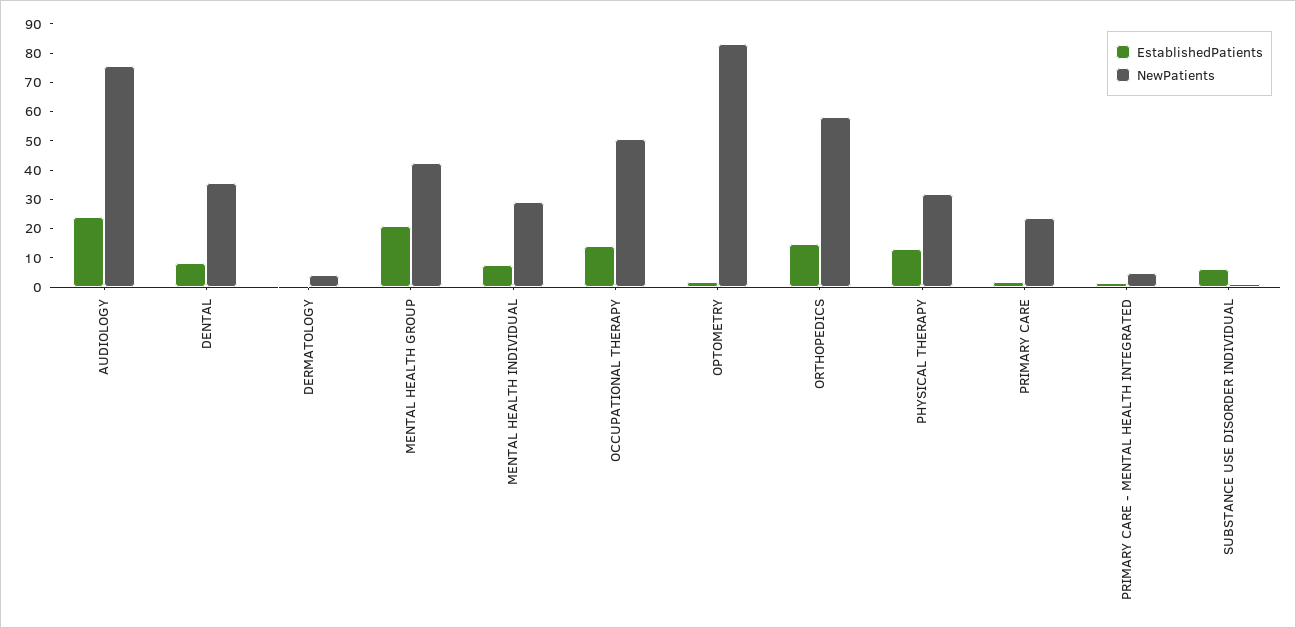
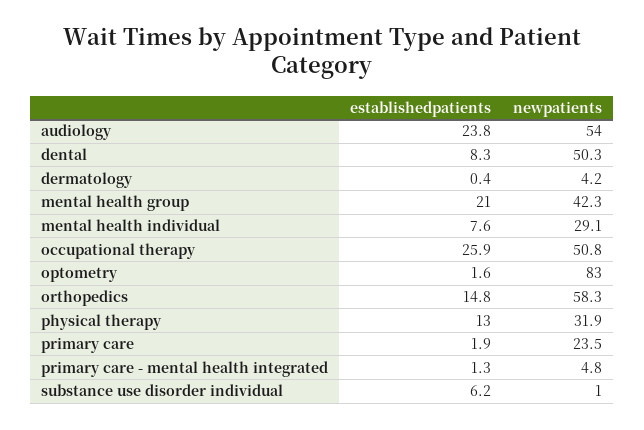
NewPatients, AUDIOLOGY: 75 -> 54
NewPatients, DENTAL: 35 -> 50.3
EstablishedPatients, OCCUPATIONAL THERAPY: 15 -> 25.9

